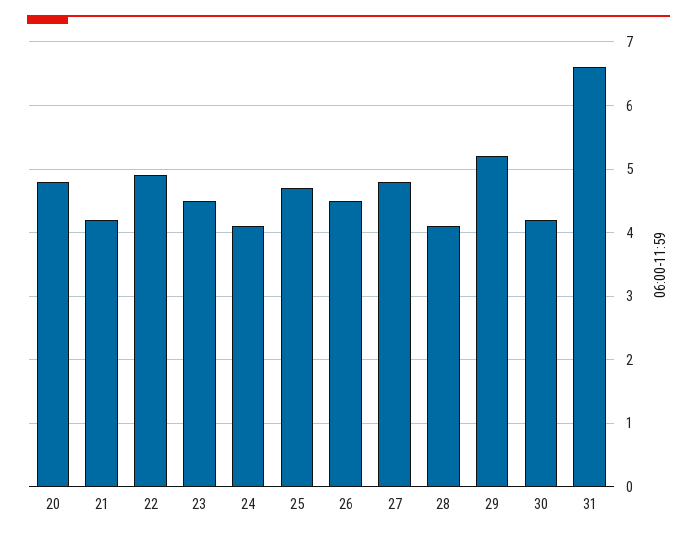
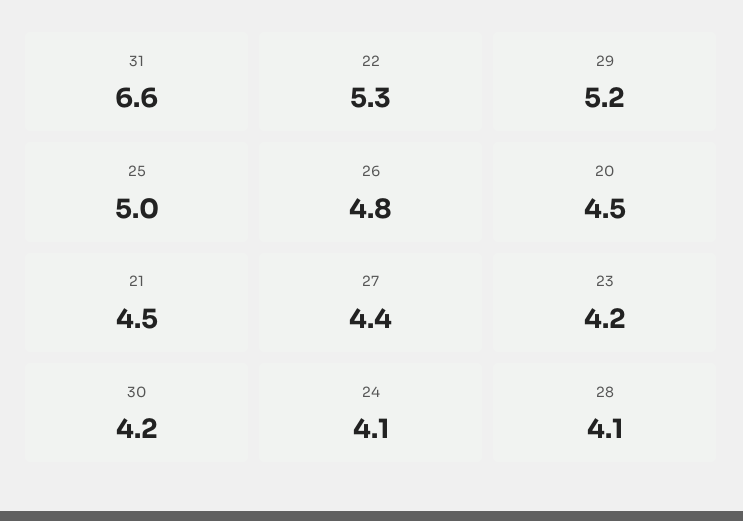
20: 4.8 -> 4.5
21: 4.2 -> 4.5
22: 4.9 -> 5.3
23: 4.5 -> 4.2
25: 4.7 -> 5
26: 4.5 -> 4.8
27: 4.8 -> 4.4

